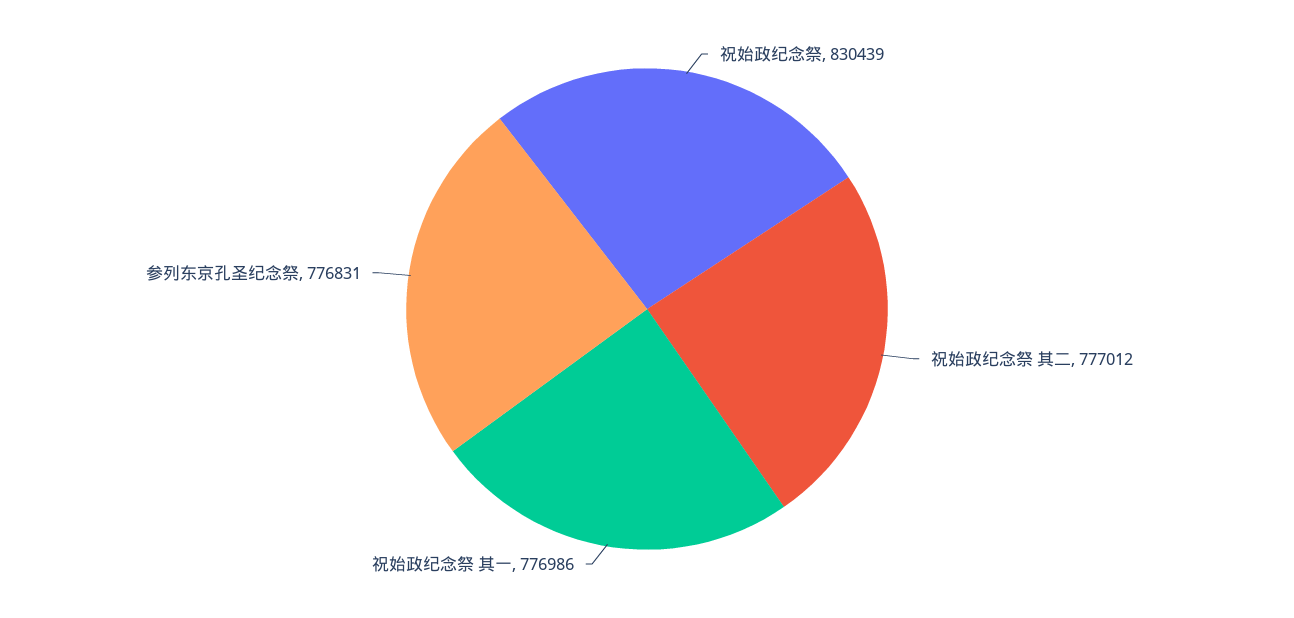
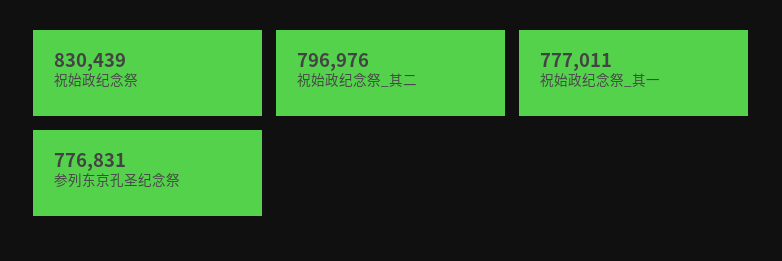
祝始政纪念祭 其二: 777012 -> 796976
祝始政纪念祭 其一: 776986 -> 777011

